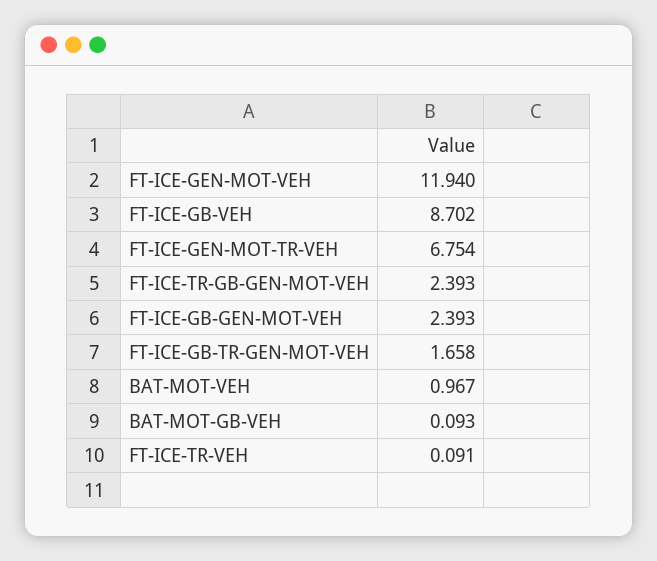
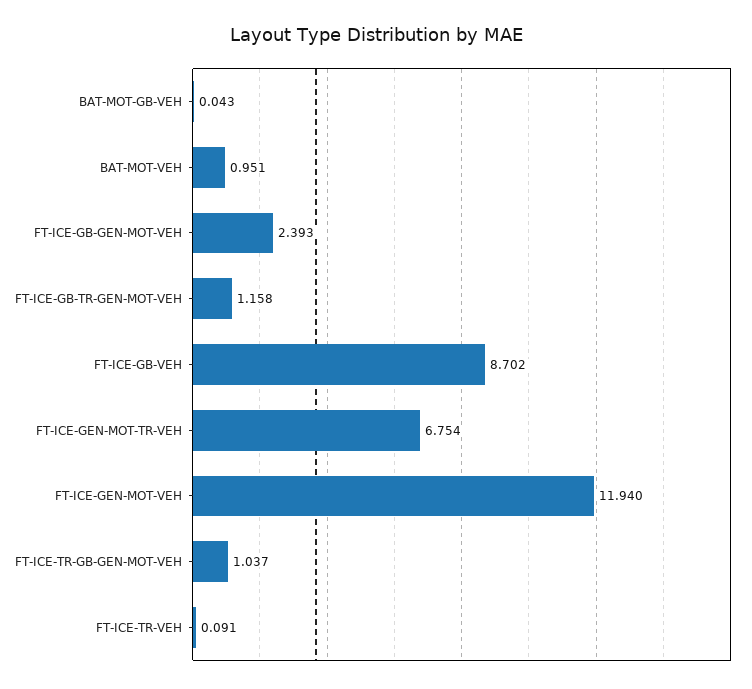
FT-ICE-TR-GB-GEN-MOT-VEH: 2.393 -> 1.037
FT-ICE-GB-TR-GEN-MOT-VEH: 1.658 -> 1.158
BAT-MOT-VEH: 0.967 -> 0.951
BAT-MOT-GB-VEH: 0.093 -> 0.043

